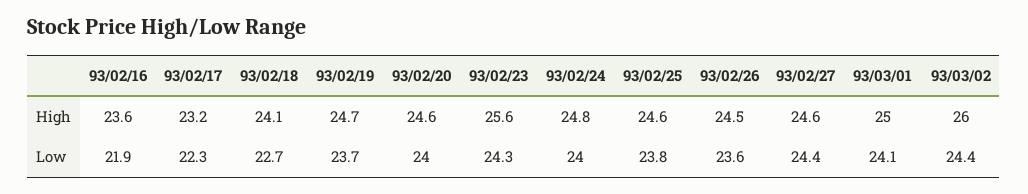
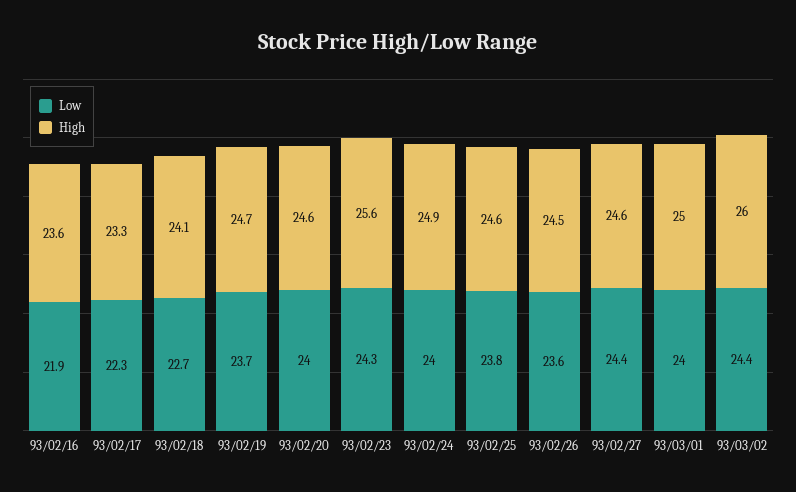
High, 93/02/17: 23.2 -> 23.3
High, 93/02/24: 24.8 -> 24.9
Low, 93/03/01: 24.1 -> 24

